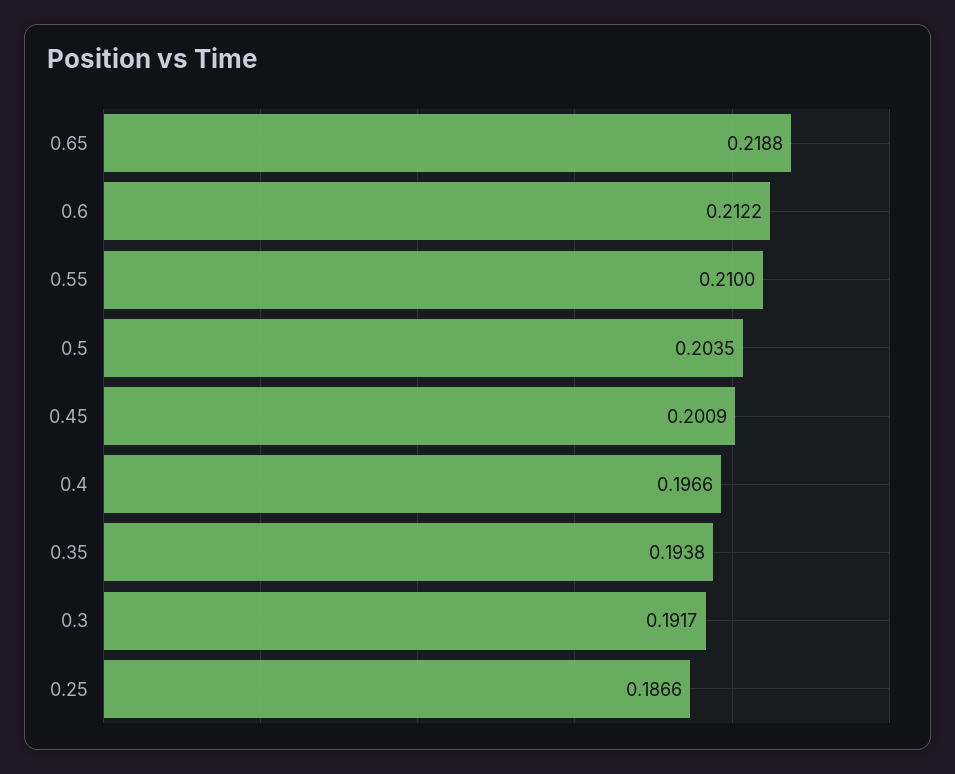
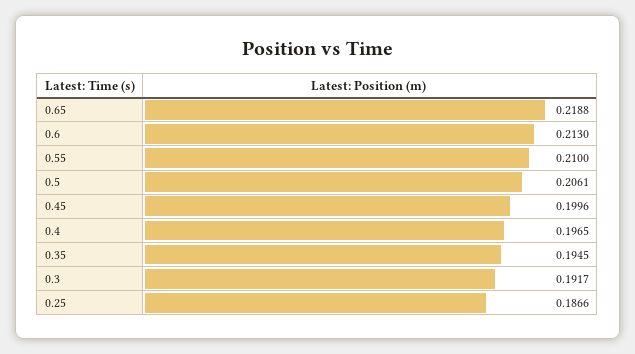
0.6: 0.2122 -> 0.213
0.5: 0.2035 -> 0.2061
0.45: 0.2009 -> 0.1996
0.4: 0.1966 -> 0.1965
0.35: 0.1938 -> 0.1945

